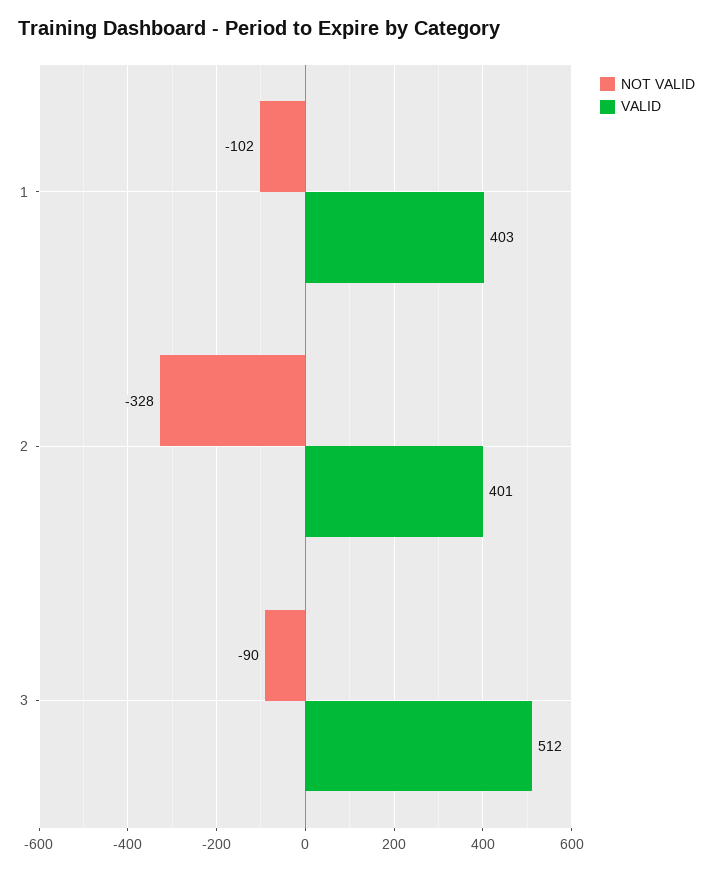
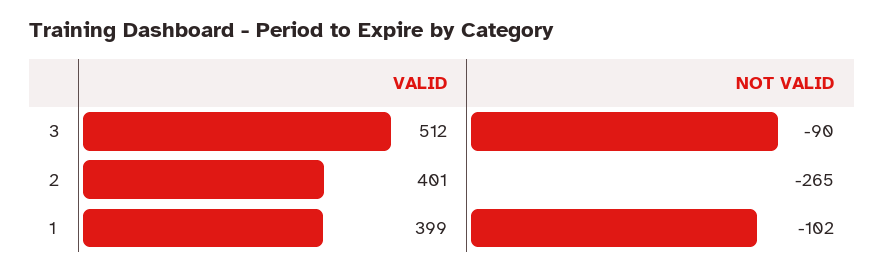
VALID, 1: 403 -> 399
NOT VALID, 2: -328 -> -265

